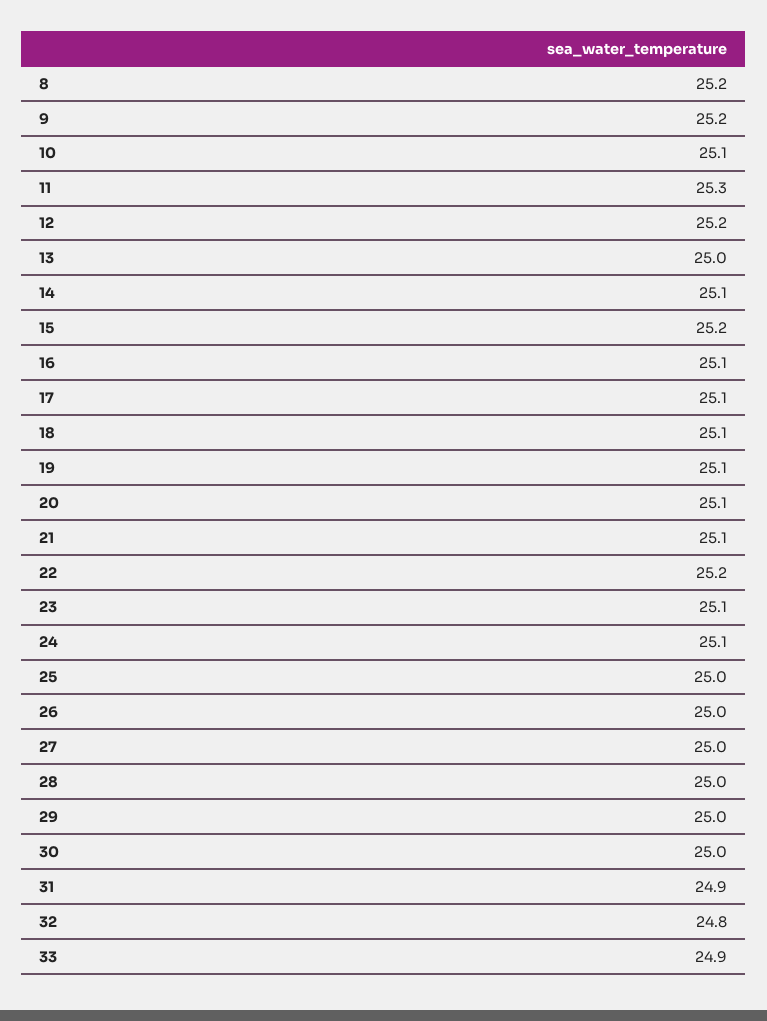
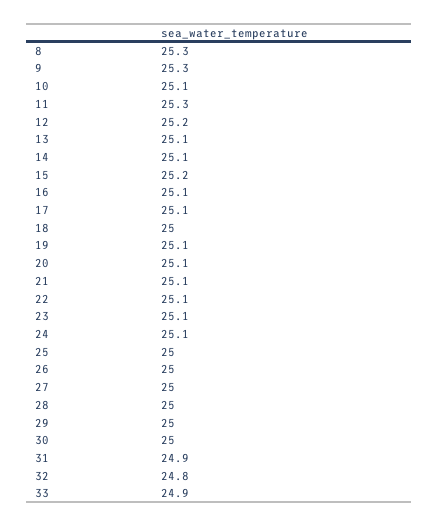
8: 25.2 -> 25.3
9: 25.2 -> 25.3
13: 25 -> 25.1
18: 25.1 -> 25
22: 25.2 -> 25.1

